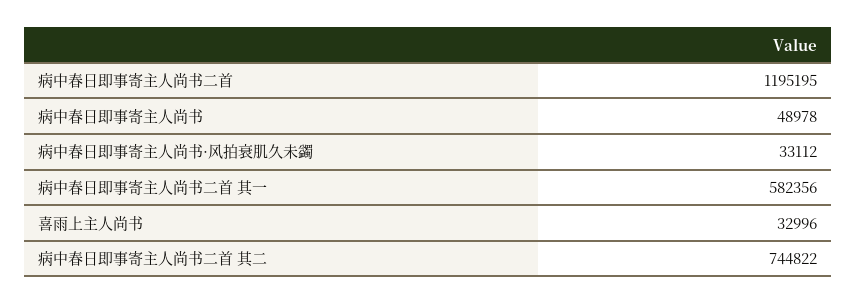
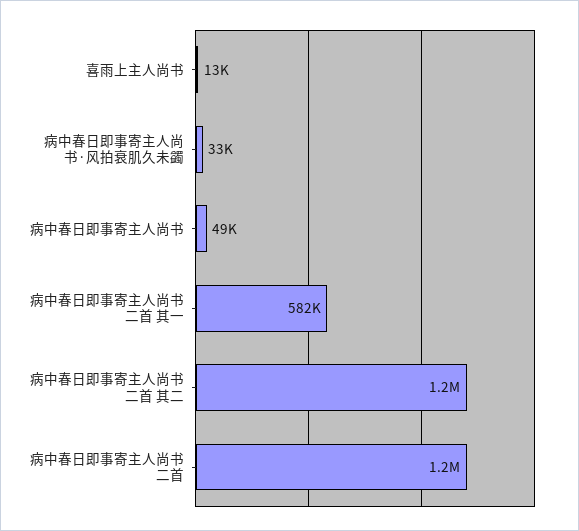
喜雨上主人尚书: 32996 -> 13000
病中春日即事寄主人尚书二首 其二: 744822 -> 1200000

